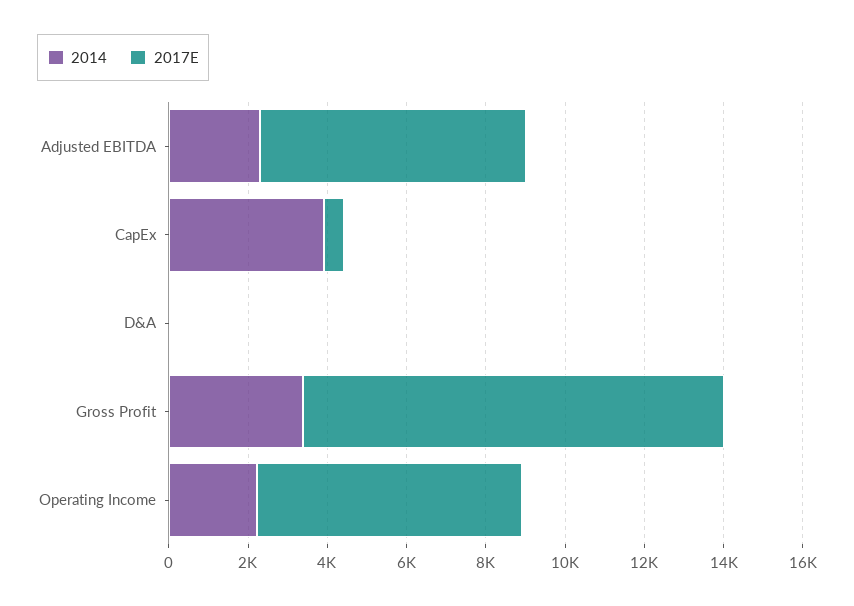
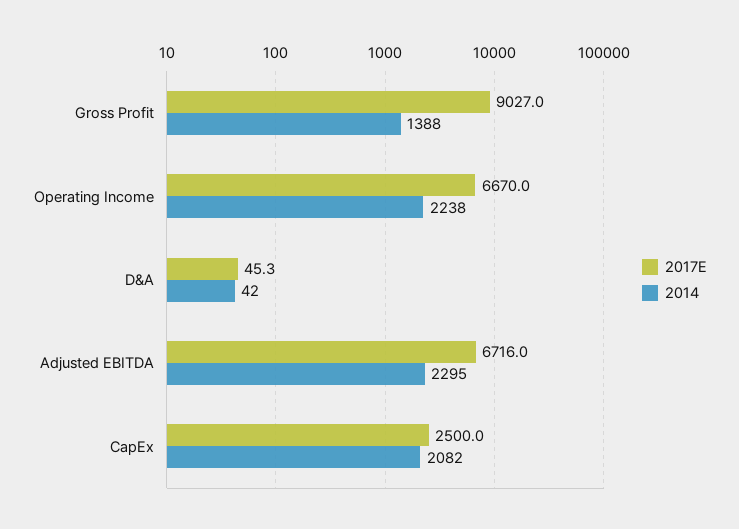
2014, CapEx: 4000 -> 2082
2017E, CapEx: 500 -> 2500
2014, Gross Profit: 3500 -> 1388
2017E, Gross Profit: 10500 -> 9027

